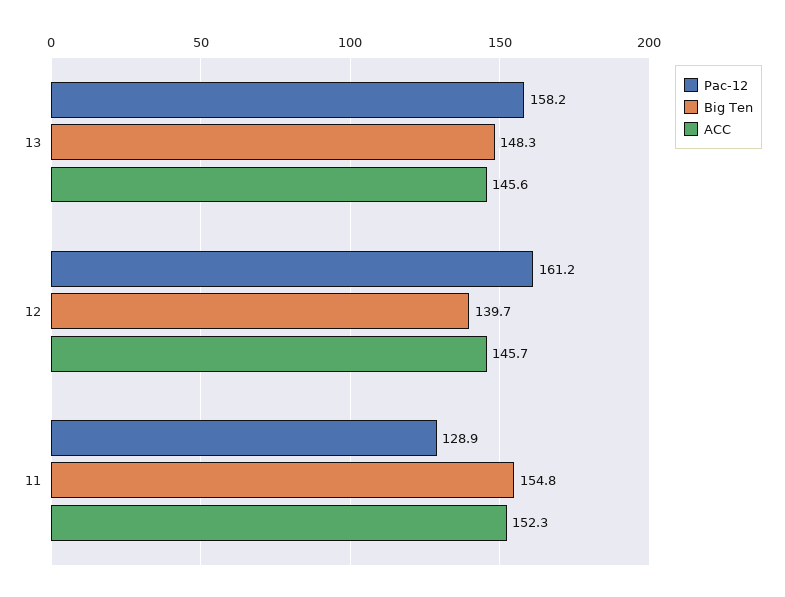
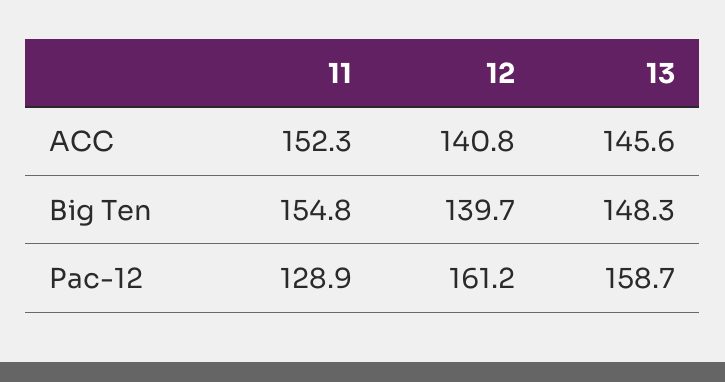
Pac-12, 13: 158.2 -> 158.7
ACC, 12: 145.7 -> 140.8

